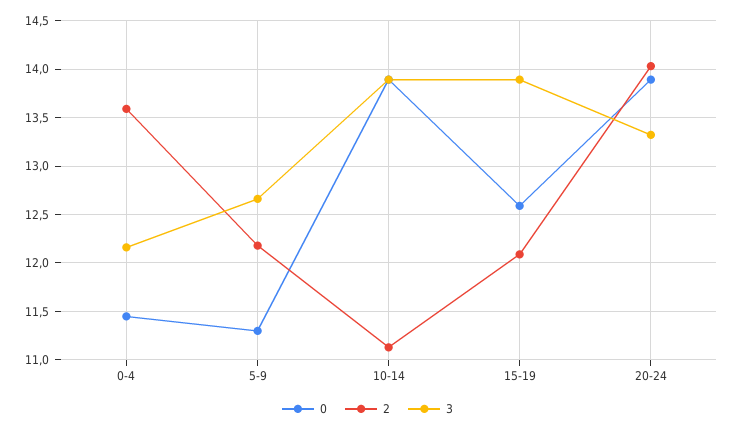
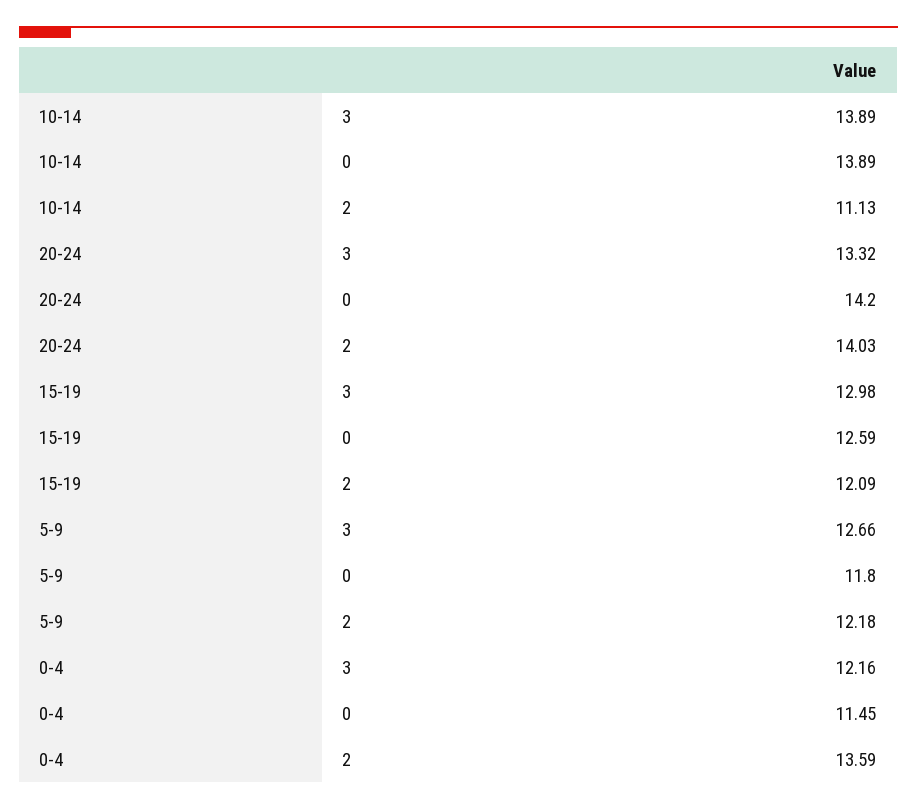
0, 5-9: 11.3 -> 11.8
3, 15-19: 13.9 -> 12.98
0, 20-24: 13.9 -> 14.2

